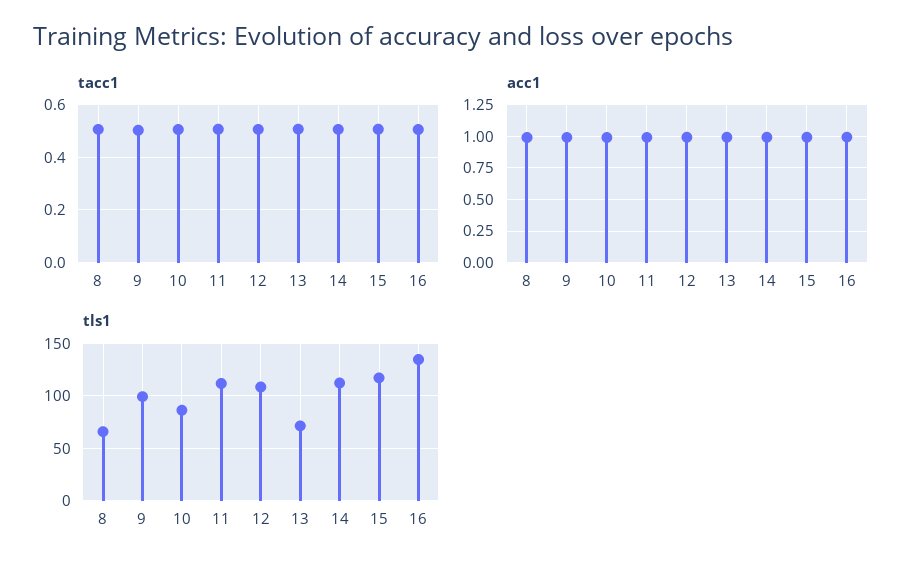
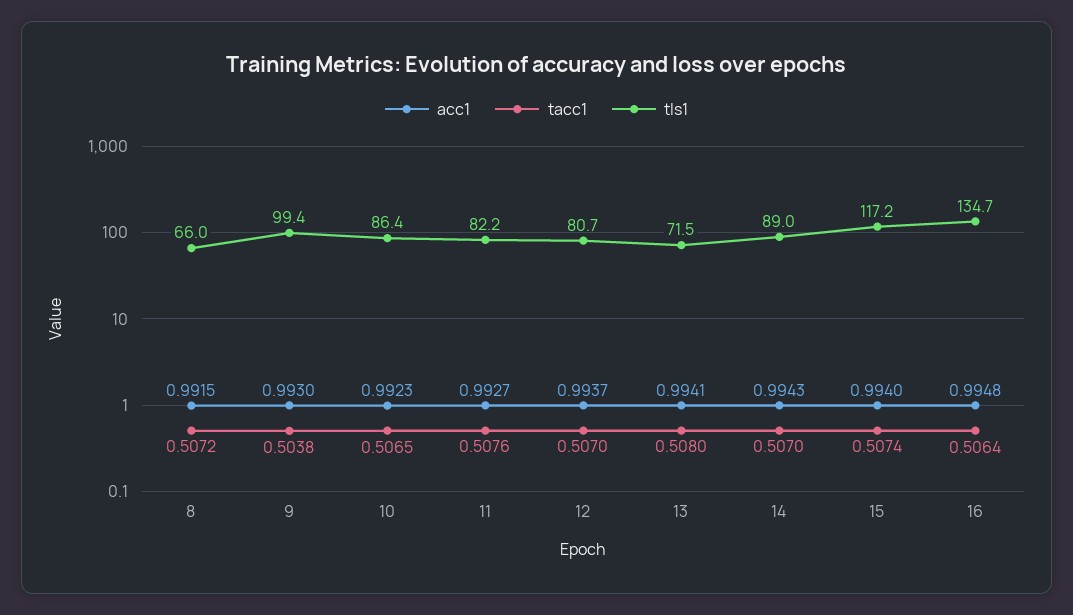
tls1, 11: 110 -> 82.2
tls1, 12: 110 -> 80.7
tls1, 14: 110 -> 89

